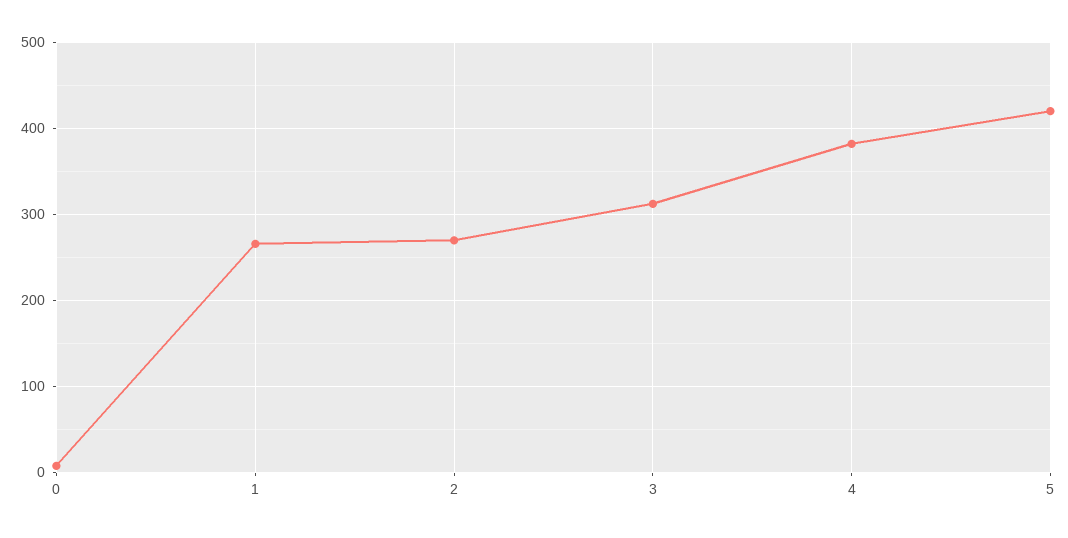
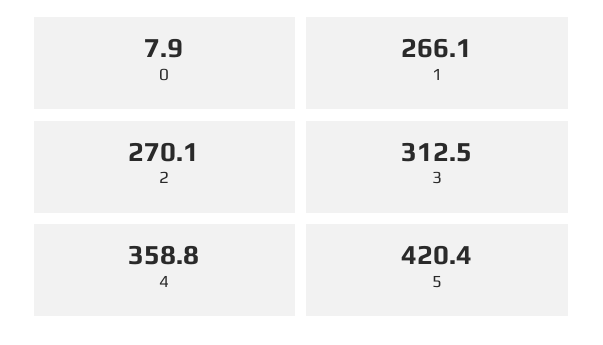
4: 380 -> 358.8

